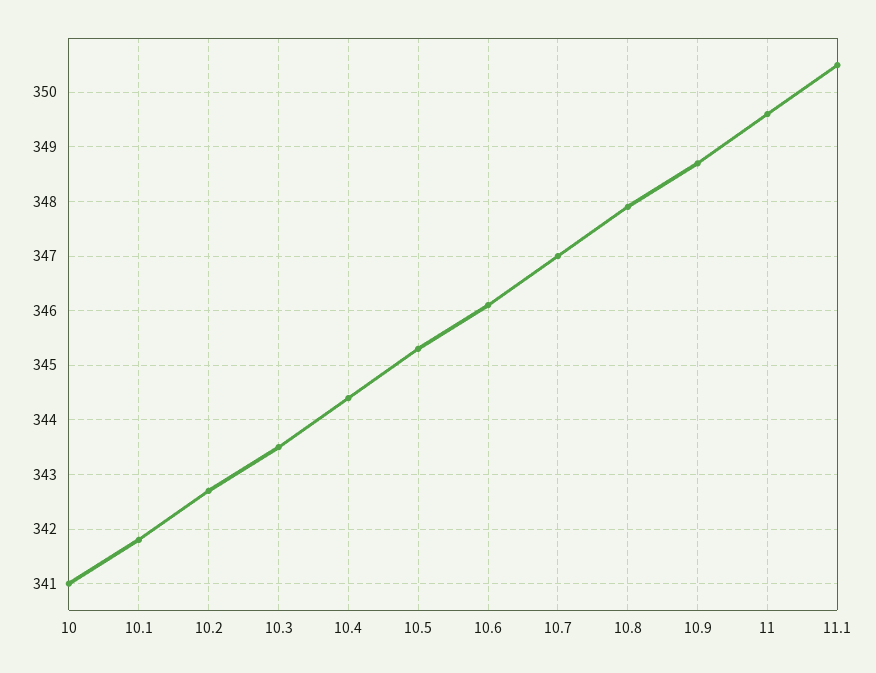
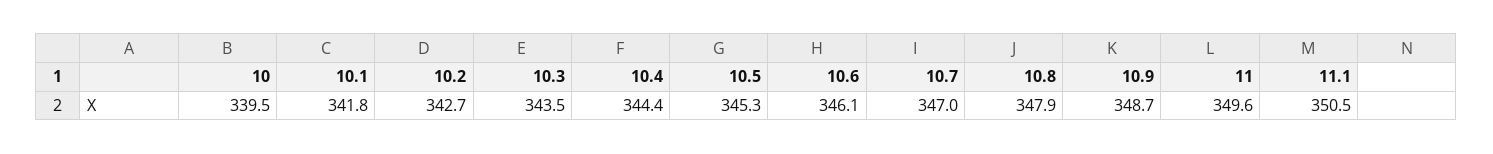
10: 341 -> 339.5

